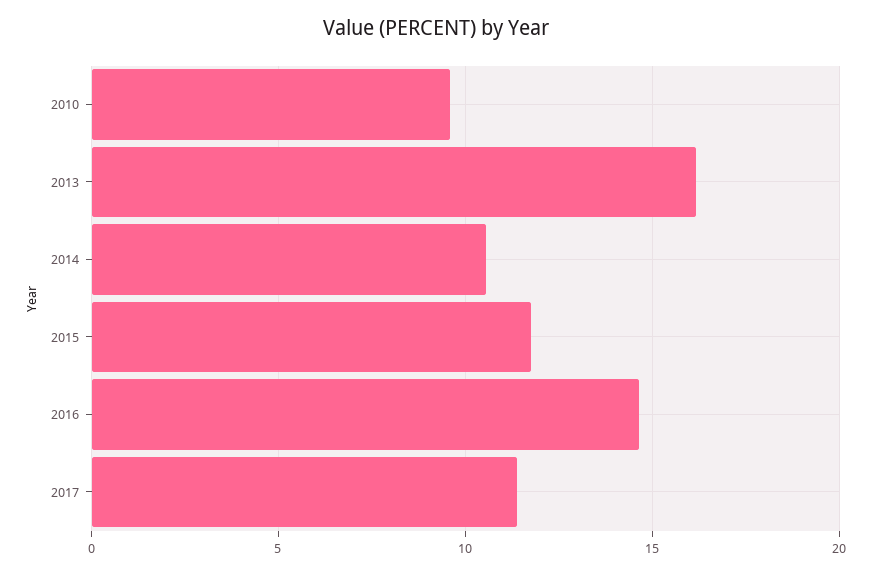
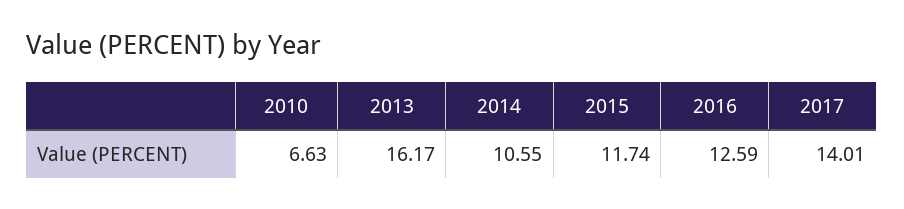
2010: 9.5 -> 6.63
2016: 14.5 -> 12.59
2017: 11.5 -> 14.01

